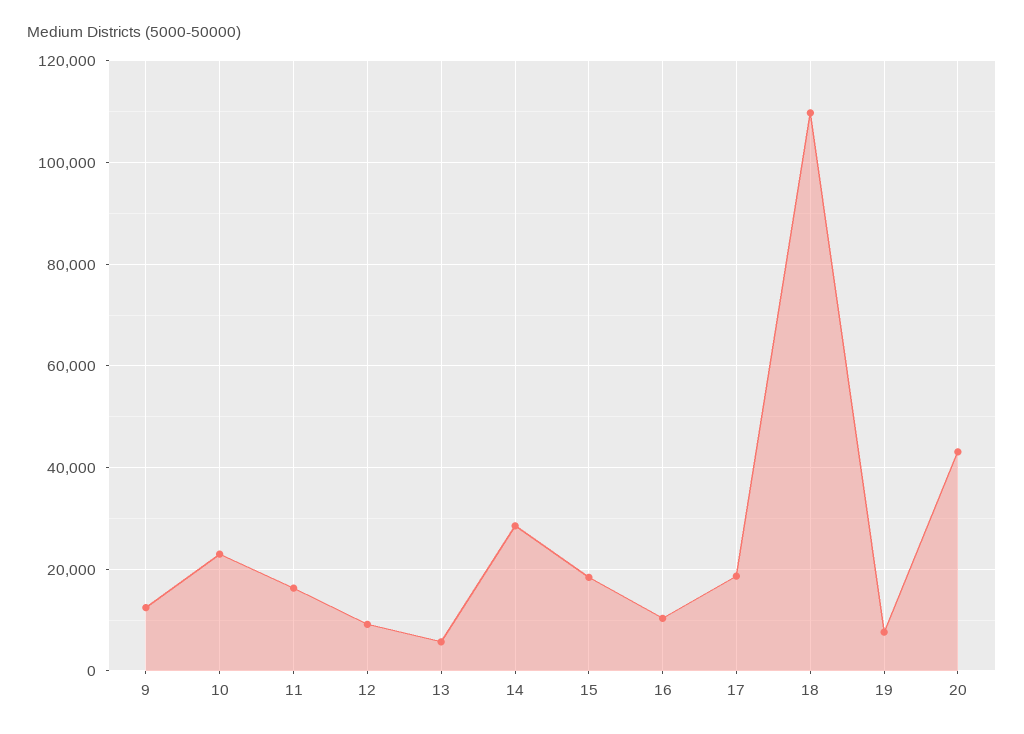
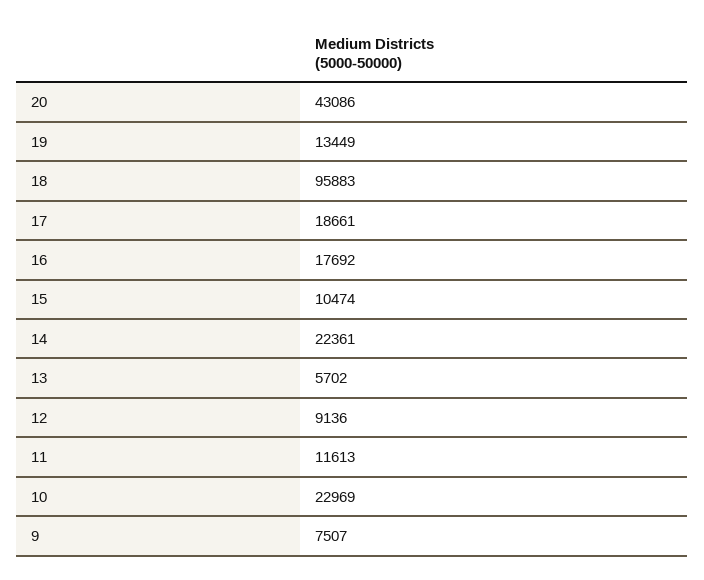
9: 12000 -> 7507
11: 16000 -> 11613
14: 28000 -> 22361
15: 18000 -> 10474
16: 10000 -> 17692
18: 110000 -> 95883
19: 8000 -> 13449

